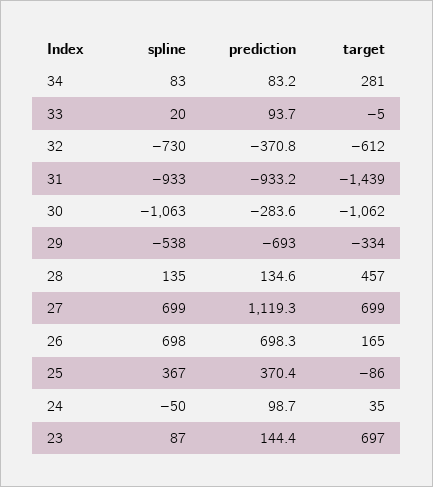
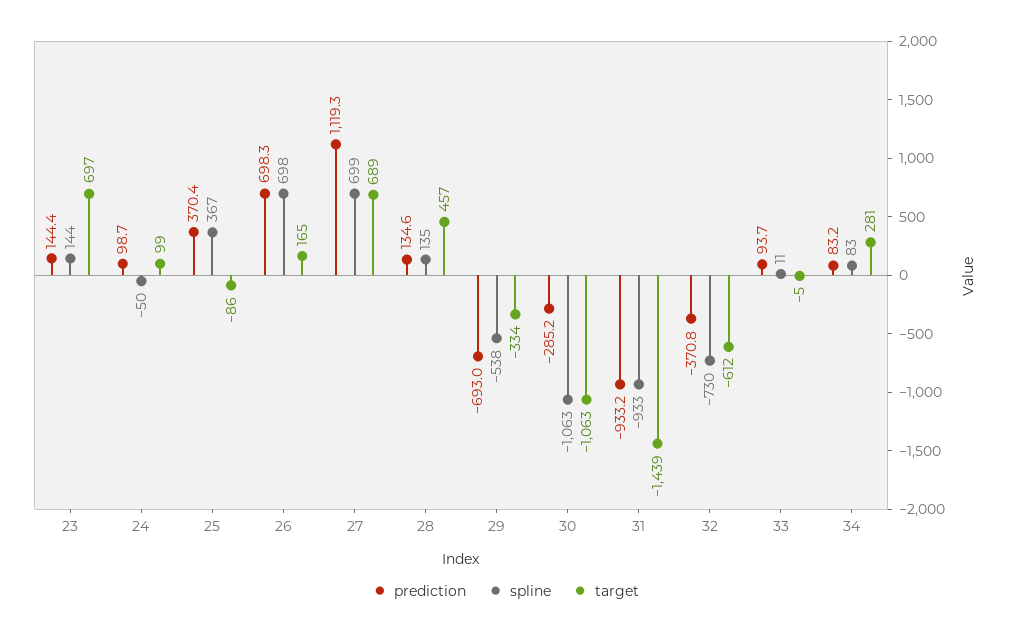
spline, 33: 20 -> 11
prediction, 30: -283.6 -> -285.2
target, 30: -1062 -> -1063
target, 27: 699 -> 689
target, 24: 35 -> 99
spline, 23: 87 -> 144

